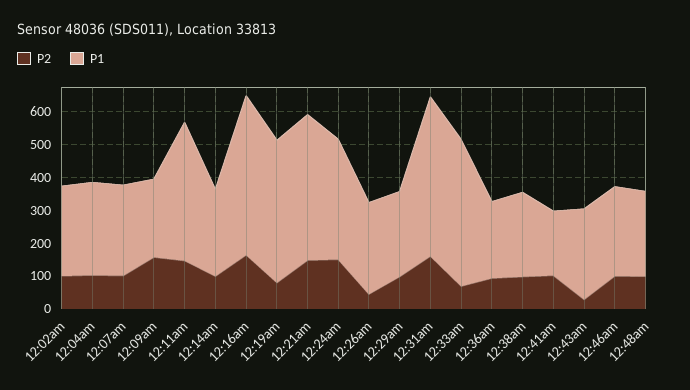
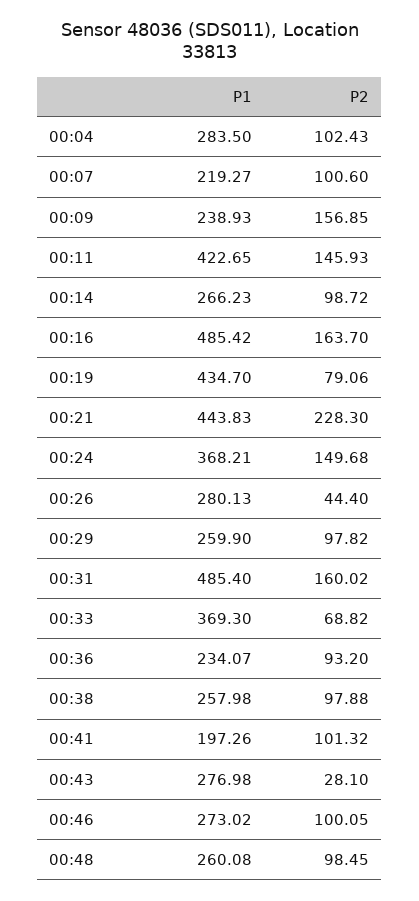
P2, 12:02am: 100 -> none
P1, 12:02am: 275 -> none
P1, 12:07am: 275 -> 219.27
P2, 12:21am: 150 -> 228.3
P1, 12:33am: 450 -> 369.3

